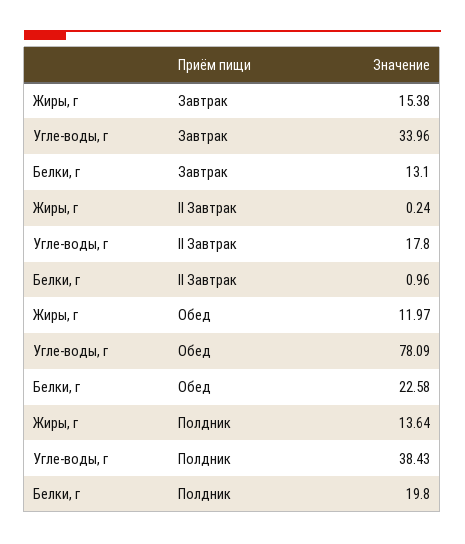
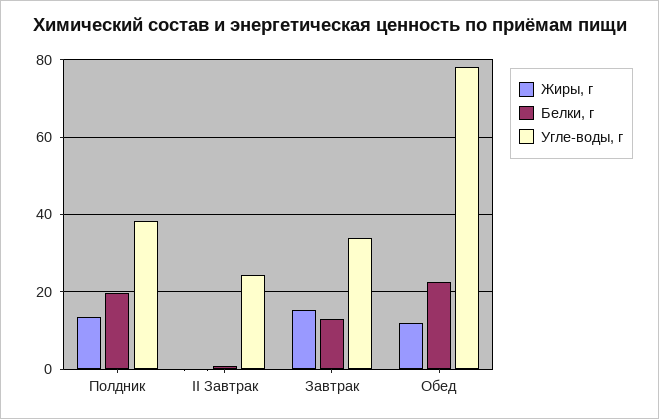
Угле-воды, г, II Завтрак: 17.8 -> 24

